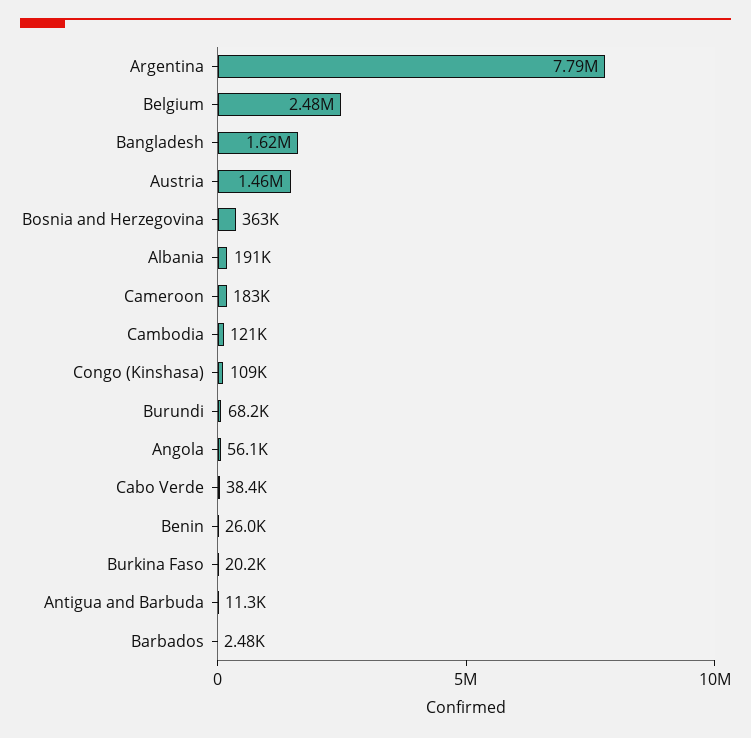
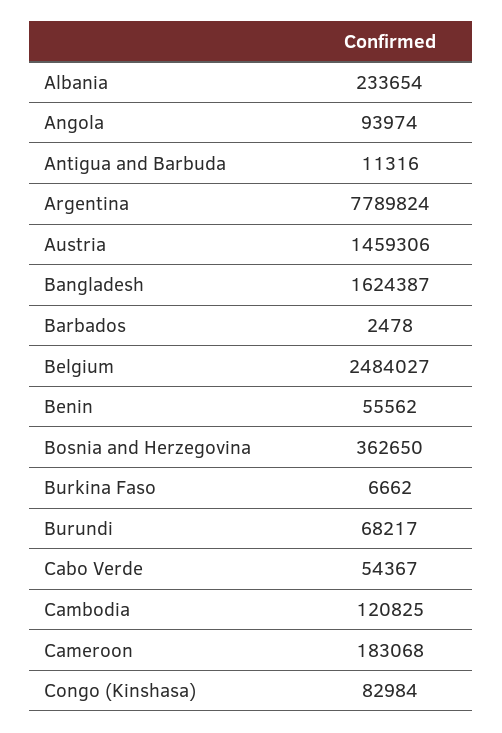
Albania: 191000 -> 233654
Congo (Kinshasa): 109000 -> 82984
Angola: 56100 -> 93974
Cabo Verde: 38400 -> 54367
Benin: 26000 -> 55562
Burkina Faso: 20200 -> 6662

